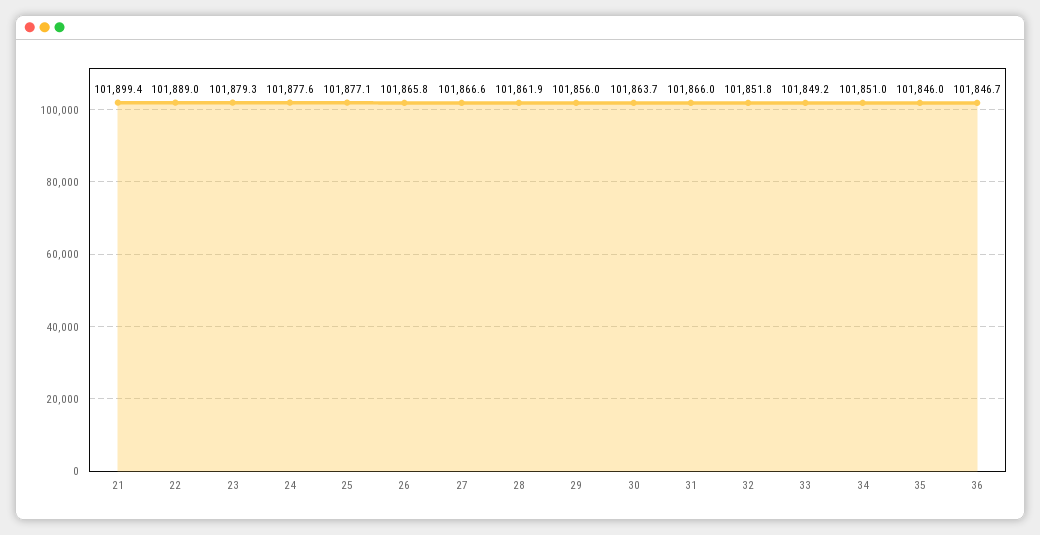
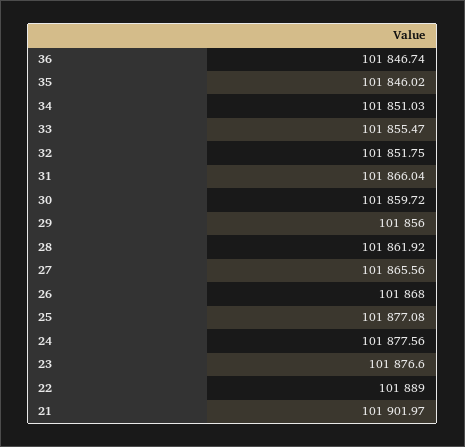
21: 101899.4 -> 101901.97
23: 101879.3 -> 101876.6
26: 101865.8 -> 101868
27: 101866.6 -> 101865.56
30: 101863.7 -> 101859.72
33: 101849.2 -> 101855.47

